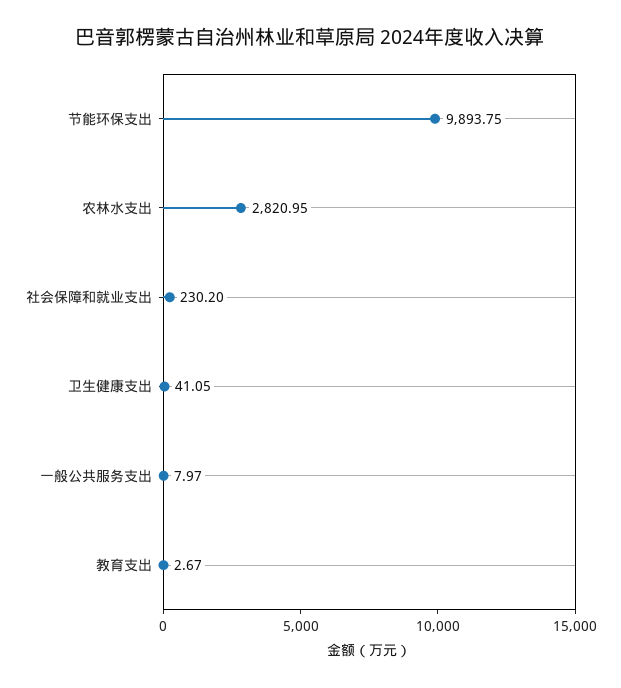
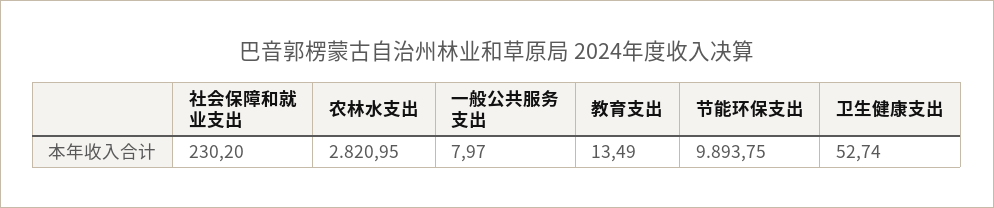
卫生健康支出: 41.05 -> 52.74
教育支出: 2.67 -> 13.49

